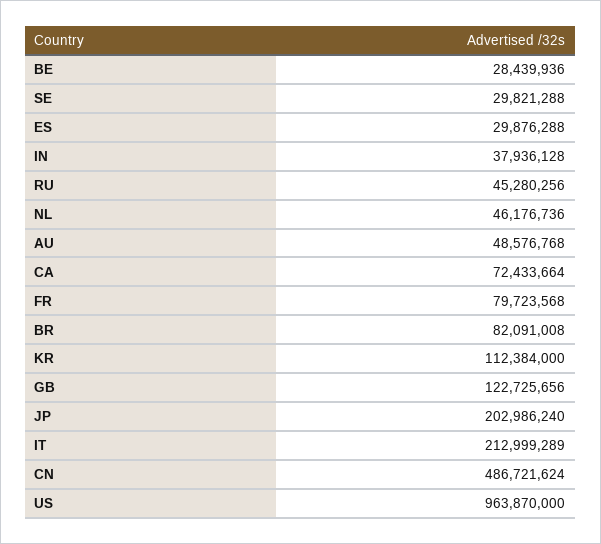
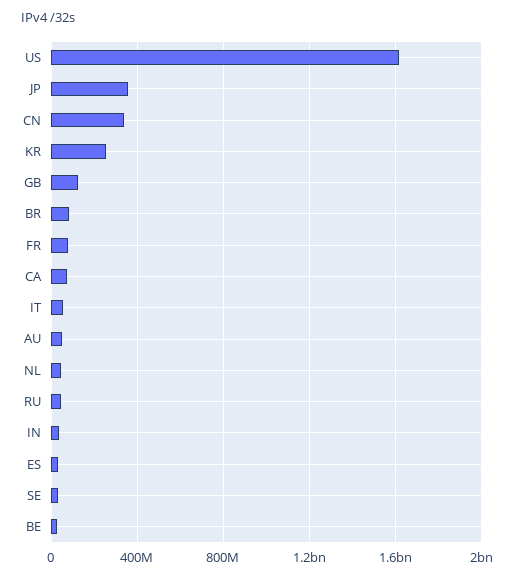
KR: 112384000 -> 250000000
JP: 202986240 -> 350000000
IT: 212999289 -> 50000000
CN: 486721624 -> 350000000
US: 963870000 -> 1600000000

